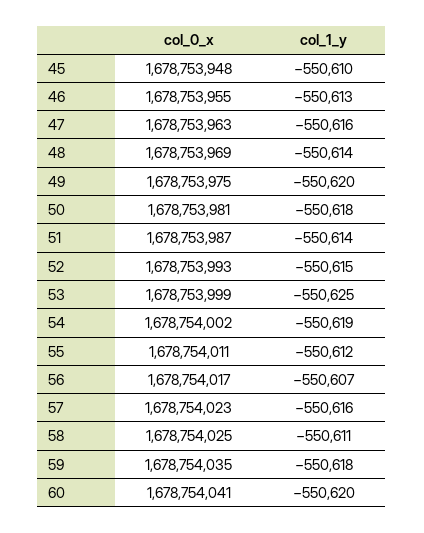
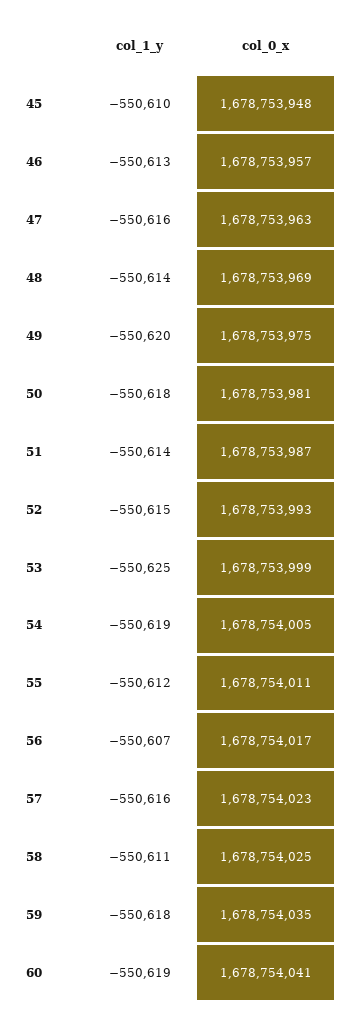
col_0_x, 46: 1678753955 -> 1678753957
col_0_x, 54: 1678754002 -> 1678754005
col_1_y, 60: -550620 -> -550619

